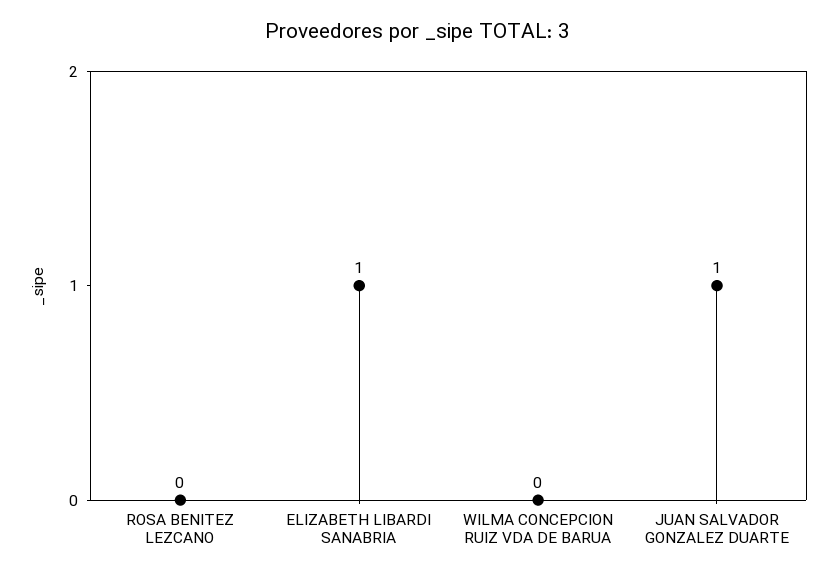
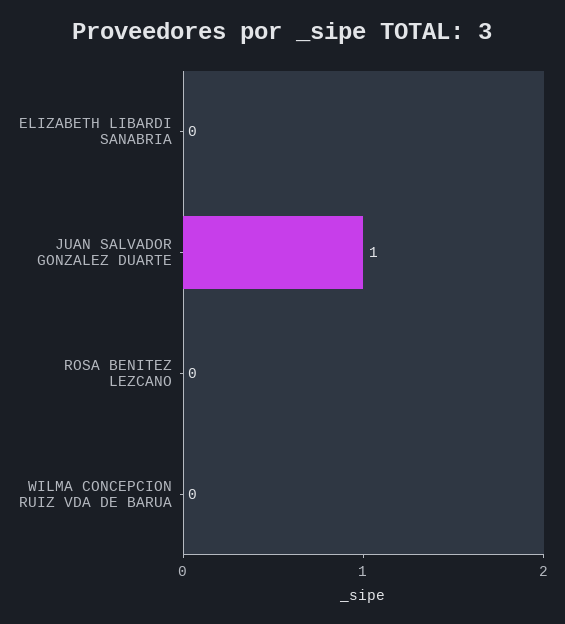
ELIZABETH LIBARDI SANABRIA: 1 -> 0

